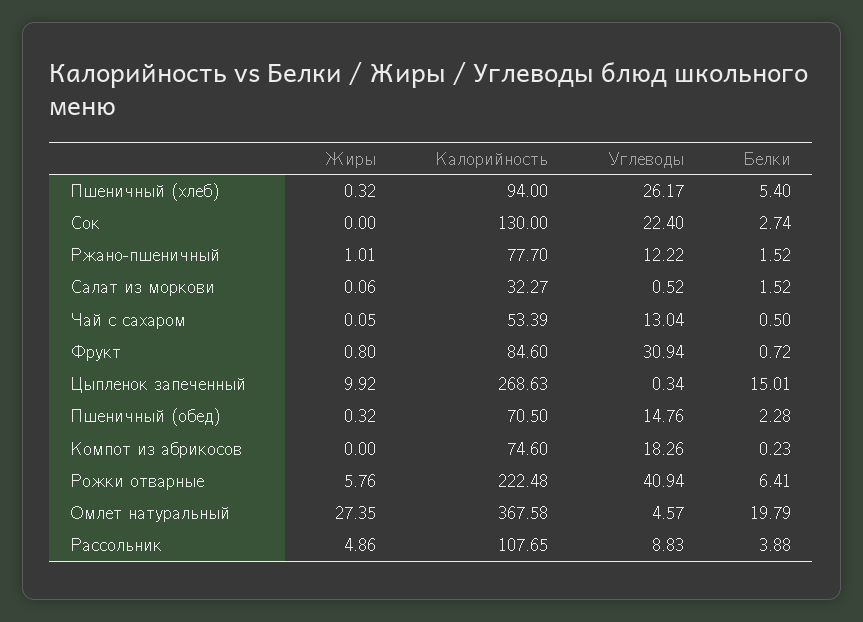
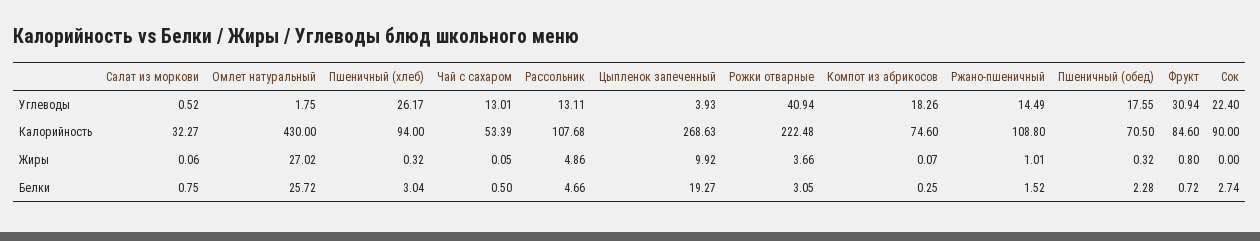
Белки, Пшеничный (хлеб): 5.4 -> 3.04
Калорийность, Сок: 130 -> 90
Калорийность, Ржано-пшеничный: 77.7 -> 108.8
Углеводы, Ржано-пшеничный: 12.22 -> 14.49
Белки, Салат из моркови: 1.52 -> 0.75
Углеводы, Чай с сахаром: 13.04 -> 13.01
Углеводы, Цыпленок запеченный: 0.34 -> 3.93
Белки, Цыпленок запеченный: 15.01 -> 19.27
Углеводы, Пшеничный (обед): 14.76 -> 17.55
Жиры, Компот из абрикосов: 0 -> 0.07
Белки, Компот из абрикосов: 0.23 -> 0.25
Жиры, Рожки отварные: 5.76 -> 3.66
Белки, Рожки отварные: 6.41 -> 3.05
Жиры, Омлет натуральный: 27.35 -> 27.02
Калорийность, Омлет натуральный: 367.58 -> 430
Углеводы, Омлет натуральный: 4.57 -> 1.75
Белки, Омлет натуральный: 19.79 -> 25.72
Калорийность, Рассольник: 107.65 -> 107.68
Углеводы, Рассольник: 8.83 -> 13.11
Белки, Рассольник: 3.88 -> 4.66

